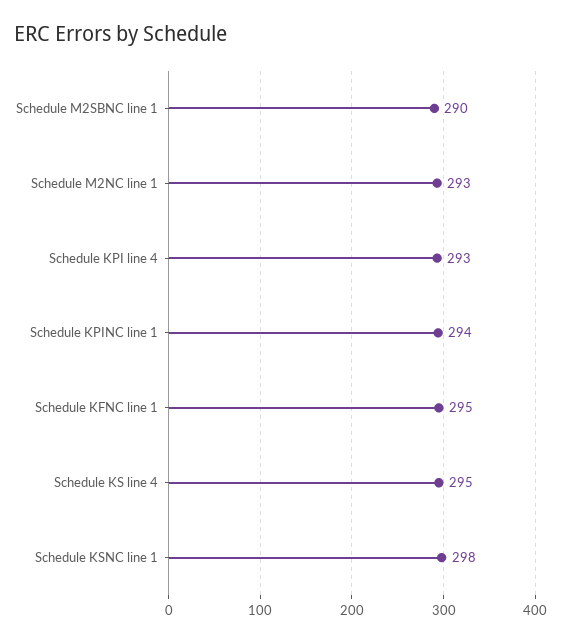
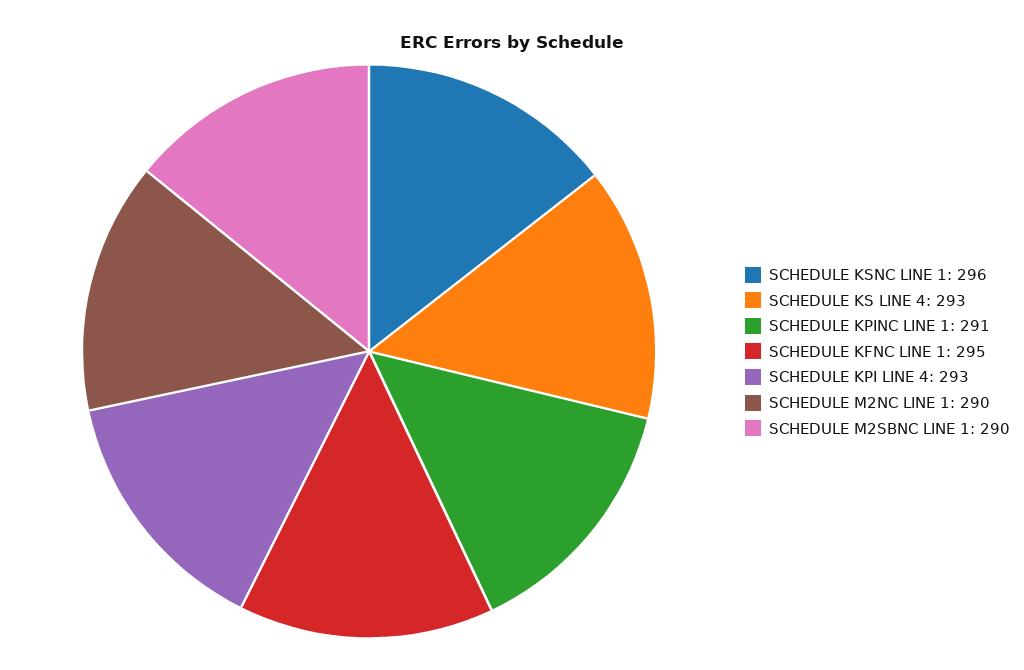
Schedule M2NC line 1: 293 -> 290
Schedule KPINC line 1: 294 -> 291
Schedule KS line 4: 295 -> 293
Schedule KSNC line 1: 298 -> 296

